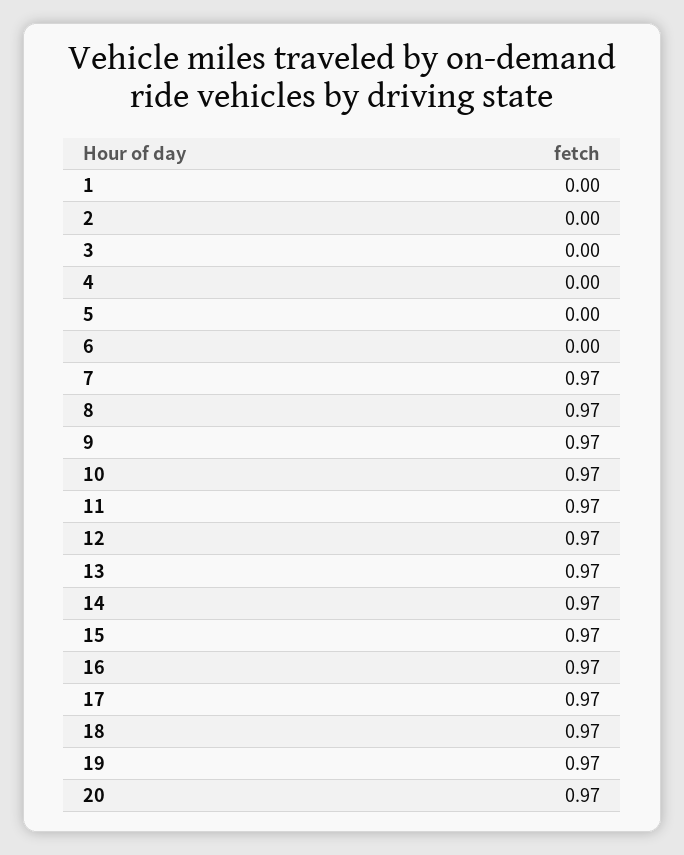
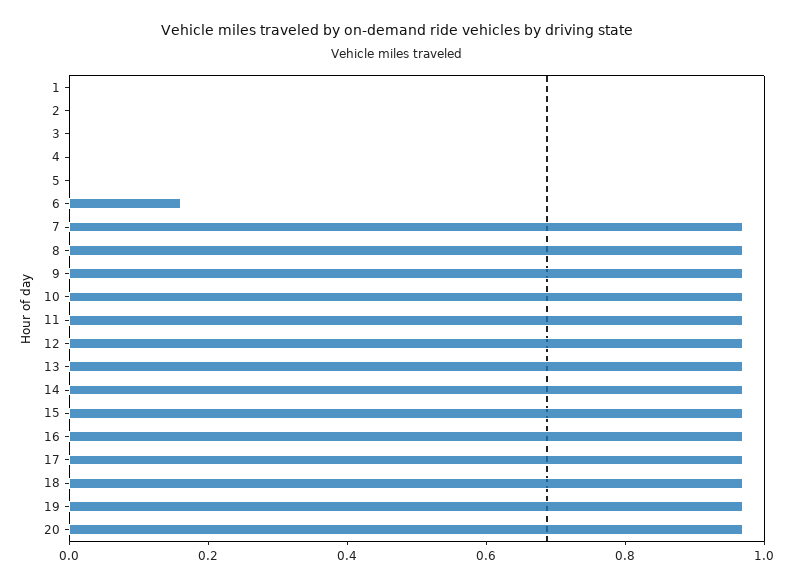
6: 0 -> 0.15

